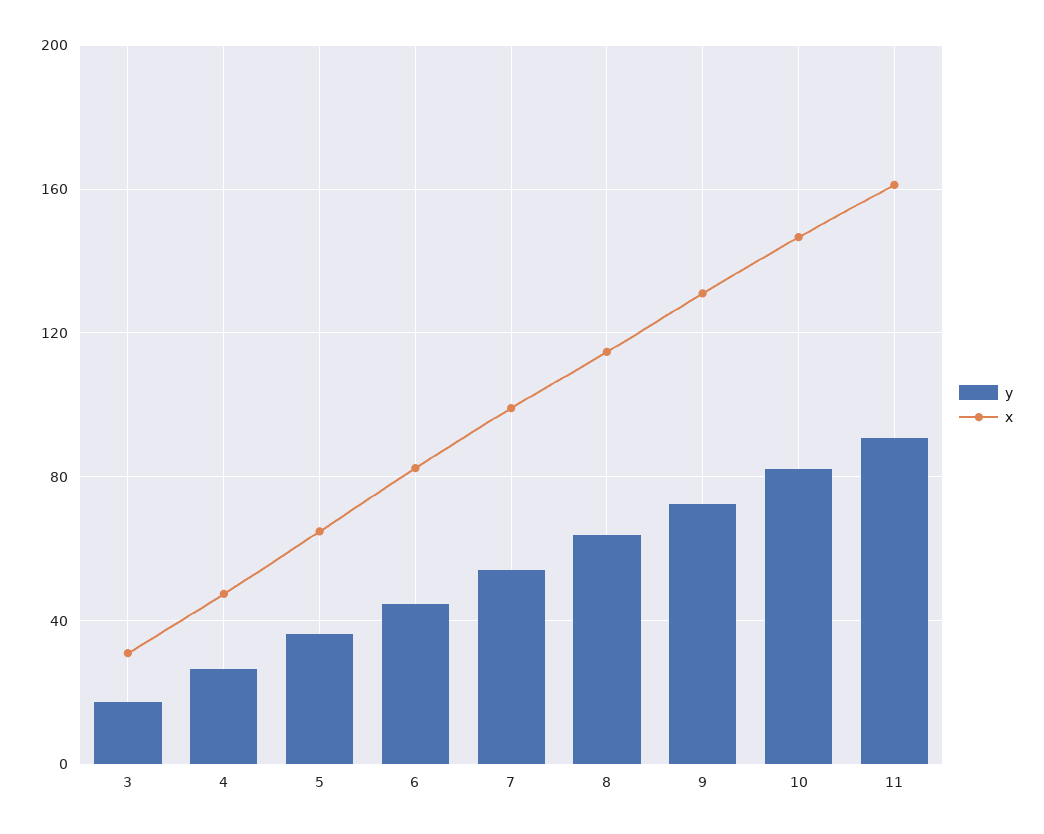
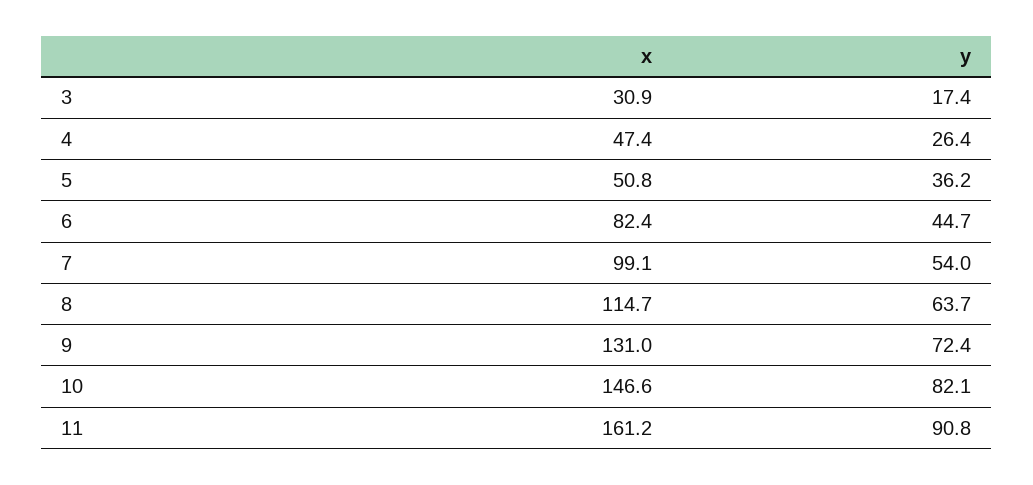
x, 5: 65 -> 50.8

